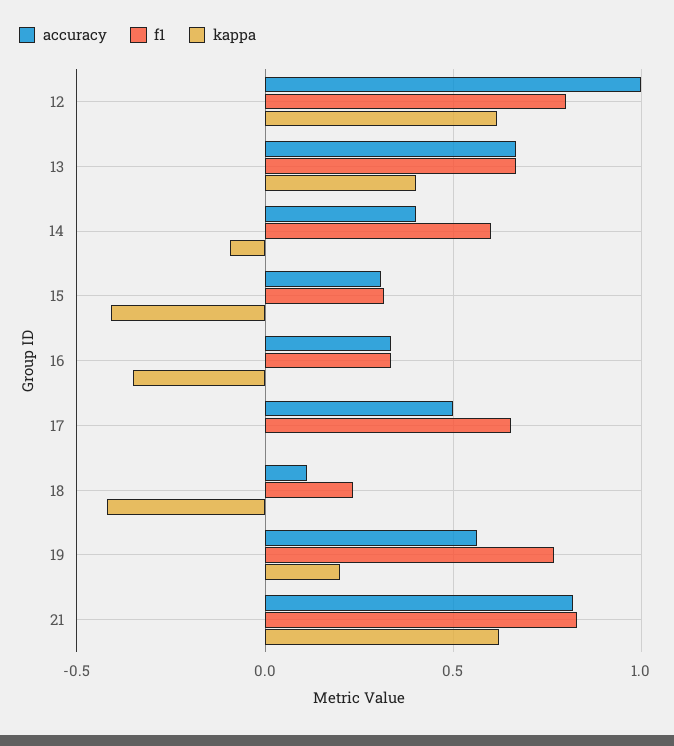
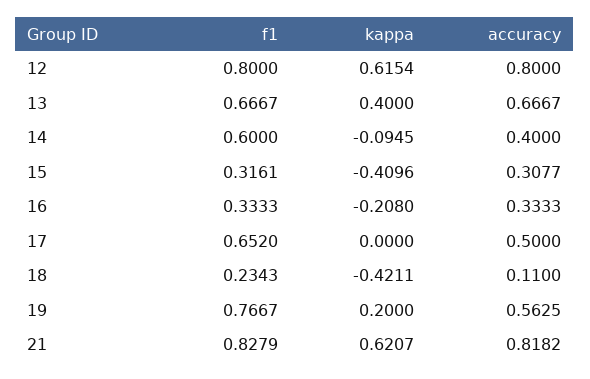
accuracy, 12: 1 -> 0.8
kappa, 16: -0.35 -> -0.208

